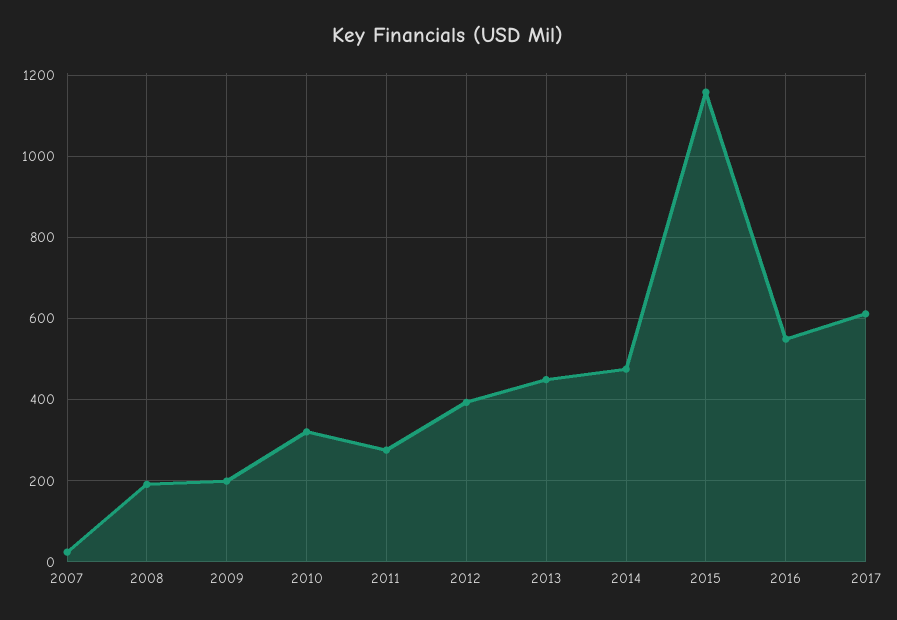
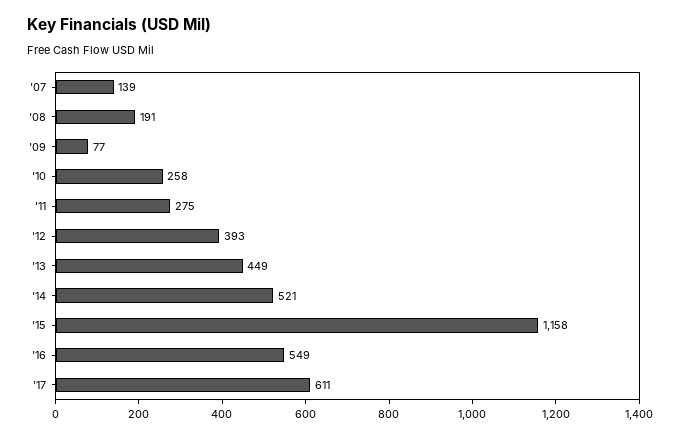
2007: 20 -> 139
2009: 200 -> 77
2010: 320 -> 258
2014: 480 -> 521

